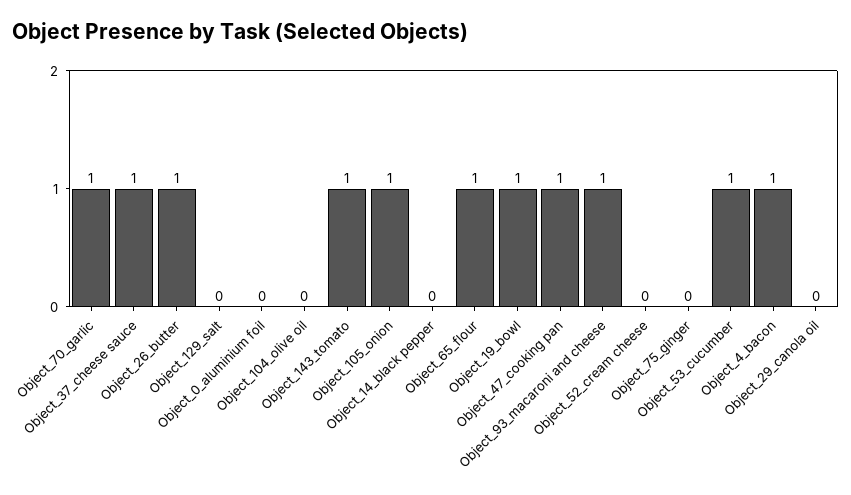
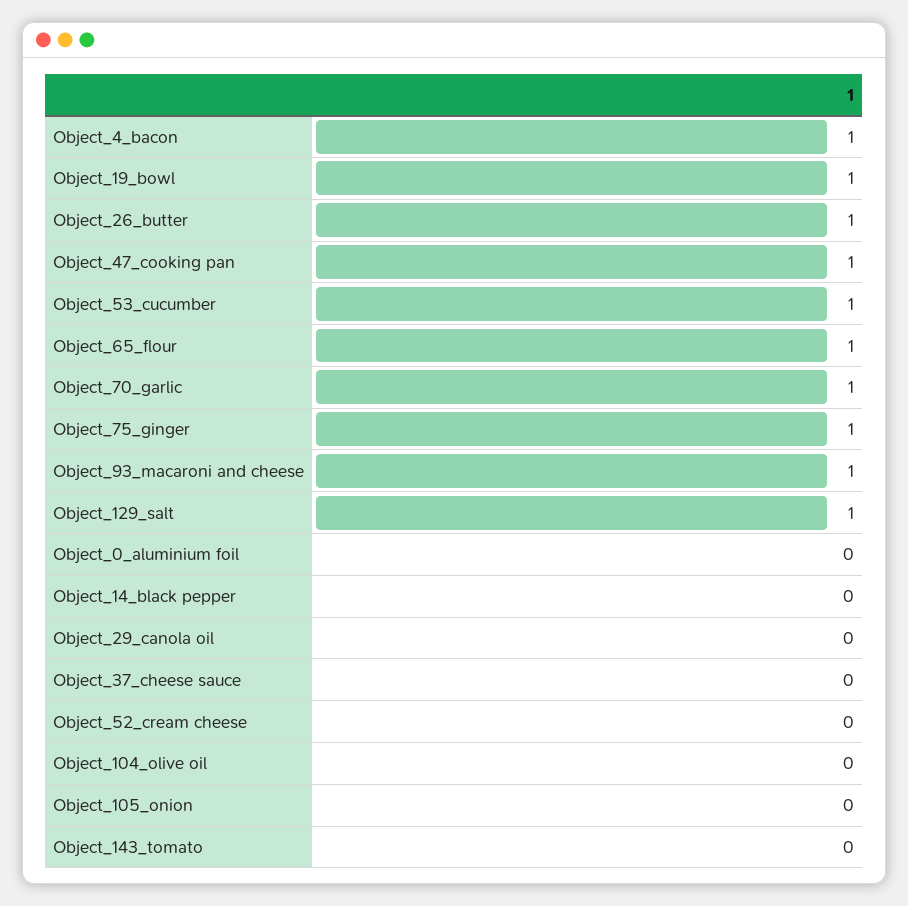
Object_37_cheese sauce: 1 -> 0
Object_129_salt: 0 -> 1
Object_143_tomato: 1 -> 0
Object_105_onion: 1 -> 0
Object_75_ginger: 0 -> 1

